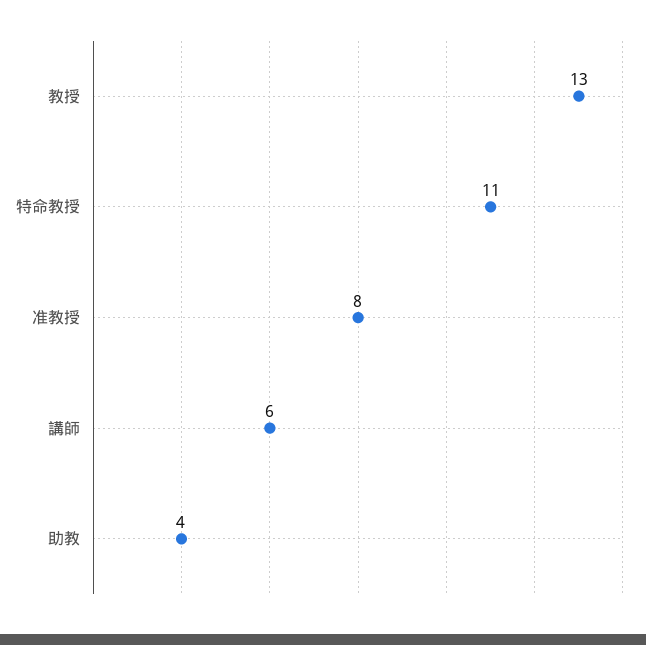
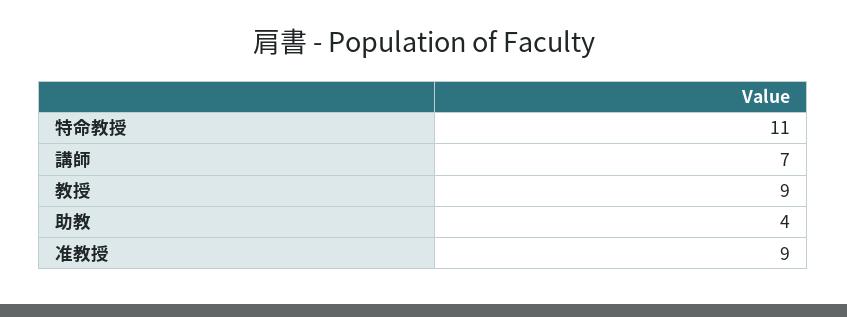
教授: 13 -> 9
准教授: 8 -> 9
講師: 6 -> 7

